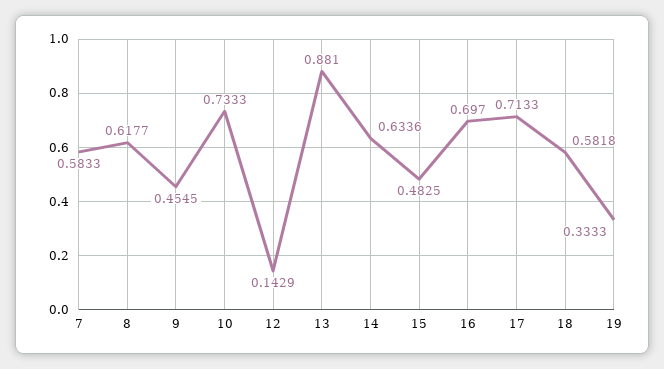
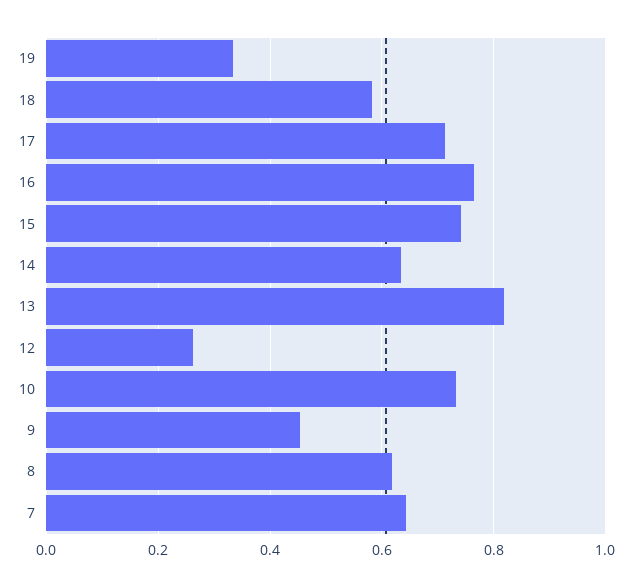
7: 0.5833 -> 0.64
12: 0.1429 -> 0.26
13: 0.881 -> 0.82
15: 0.4825 -> 0.74
16: 0.697 -> 0.76

